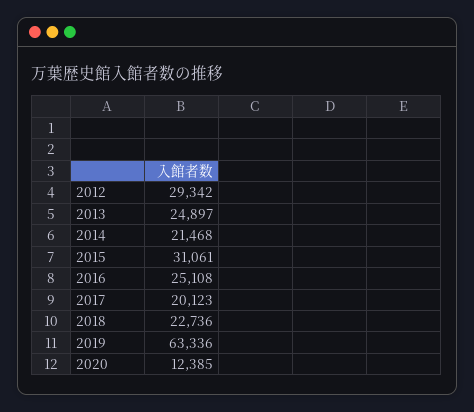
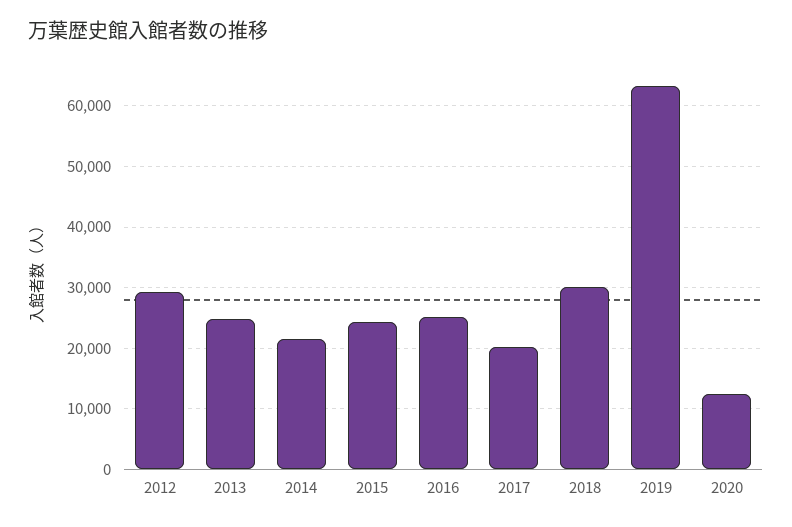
2015: 31061 -> 24000
2018: 22736 -> 30000

